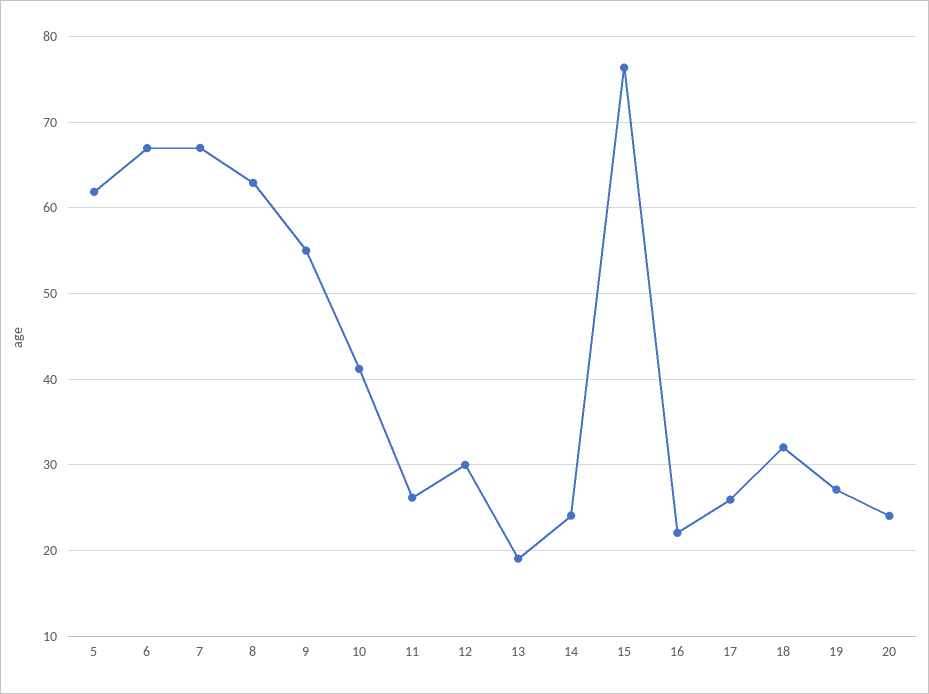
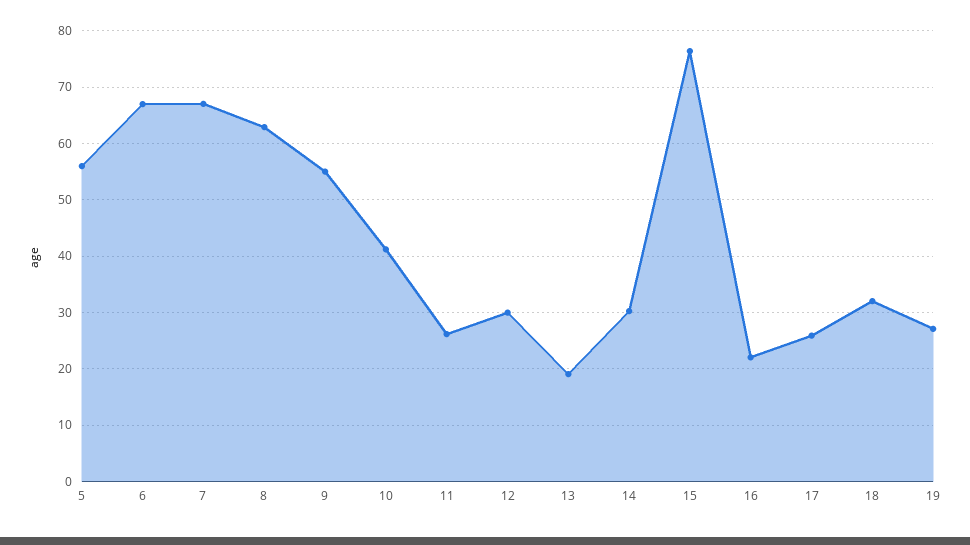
5: 62 -> 56
14: 24 -> 30
20: 24 -> none

